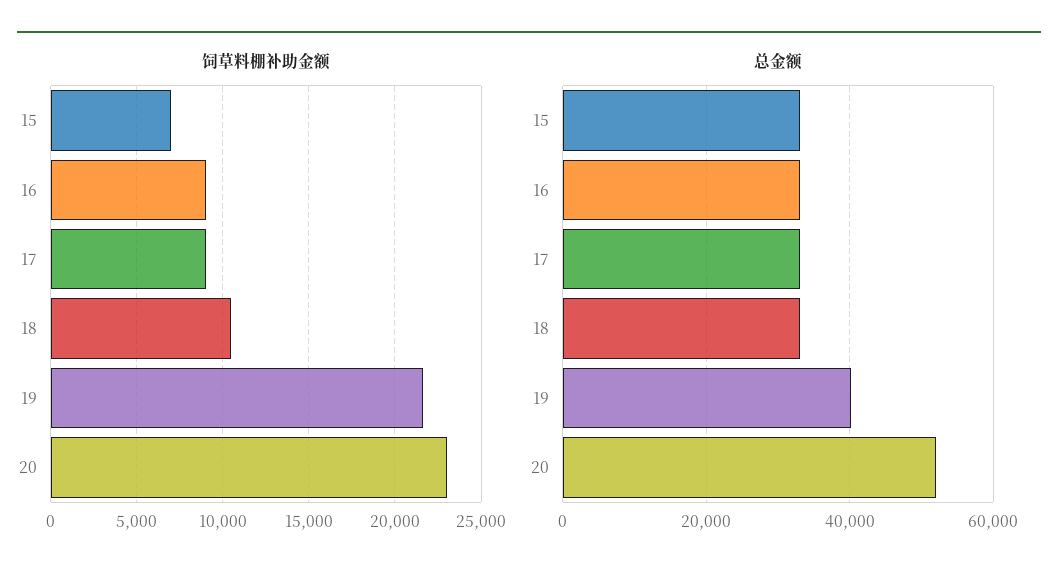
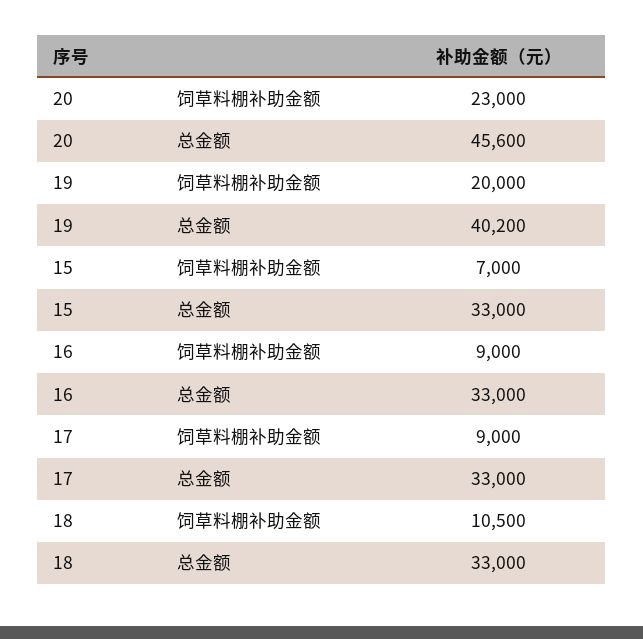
饲草料棚补助金额, 19: 21500 -> 20000
总金额, 20: 52000 -> 45600

